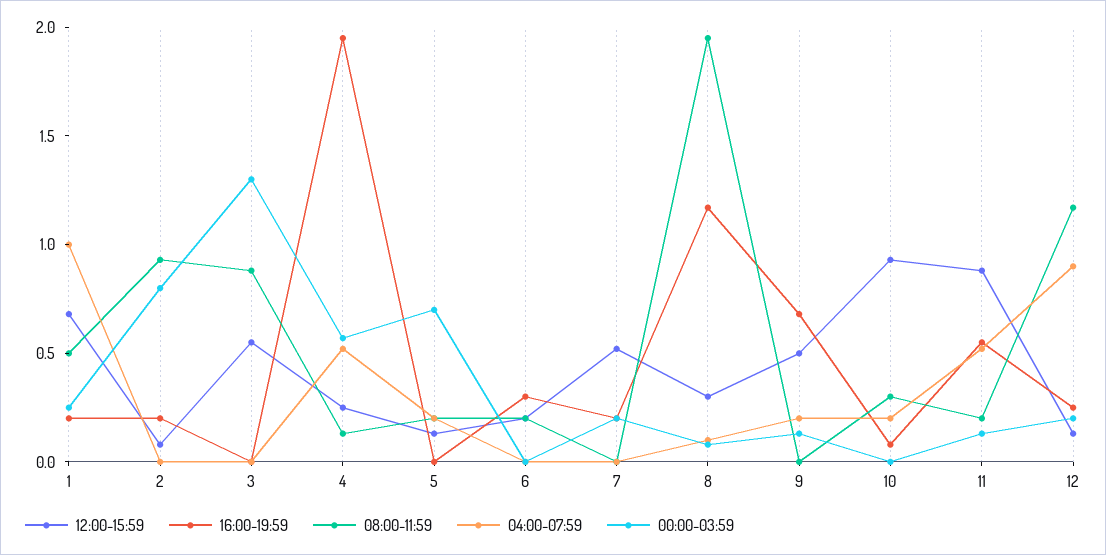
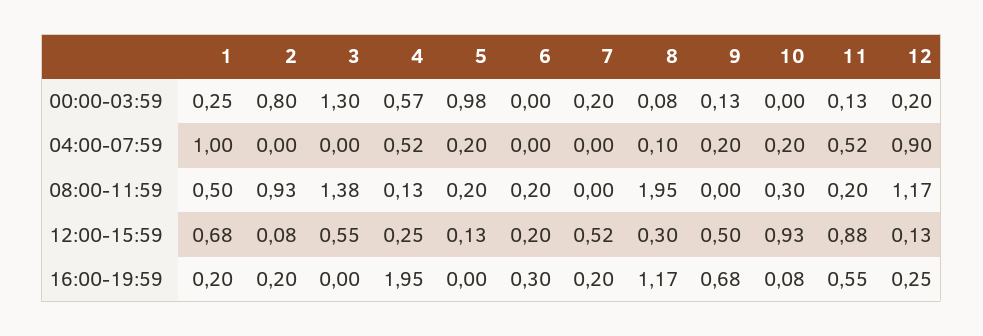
08:00-11:59, 3: 0.9 -> 1.38
00:00-03:59, 5: 0.7 -> 0.98

